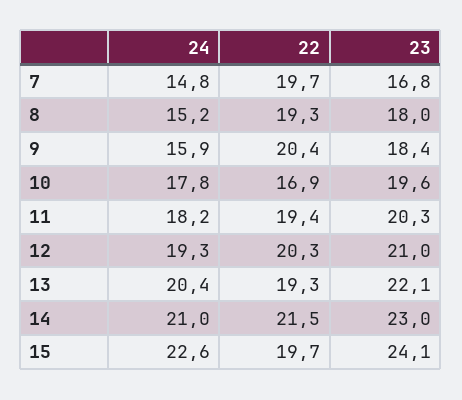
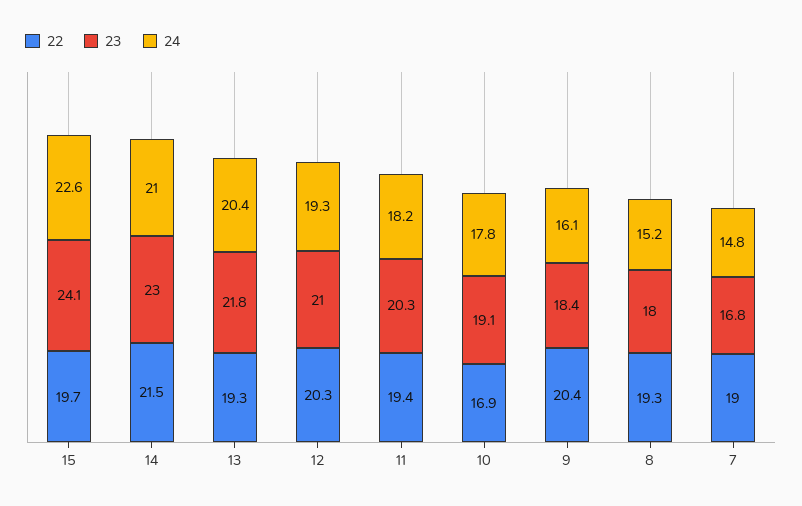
22, 7: 19.7 -> 19
24, 9: 15.9 -> 16.1
23, 10: 19.6 -> 19.1
23, 13: 22.1 -> 21.8

